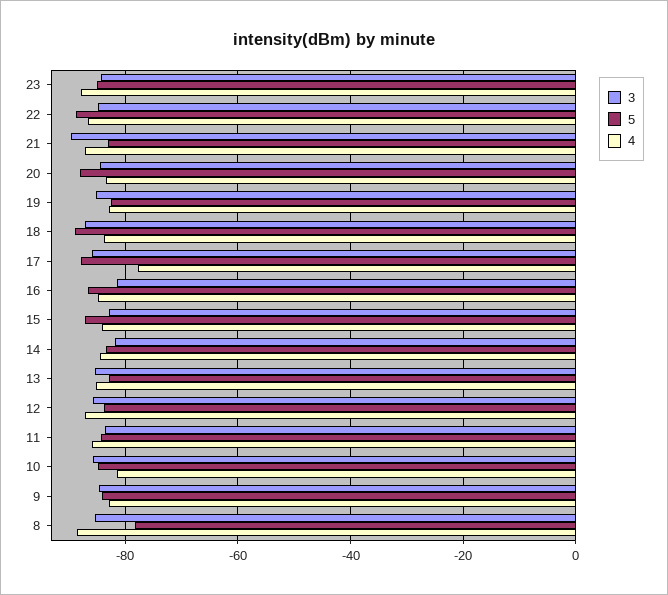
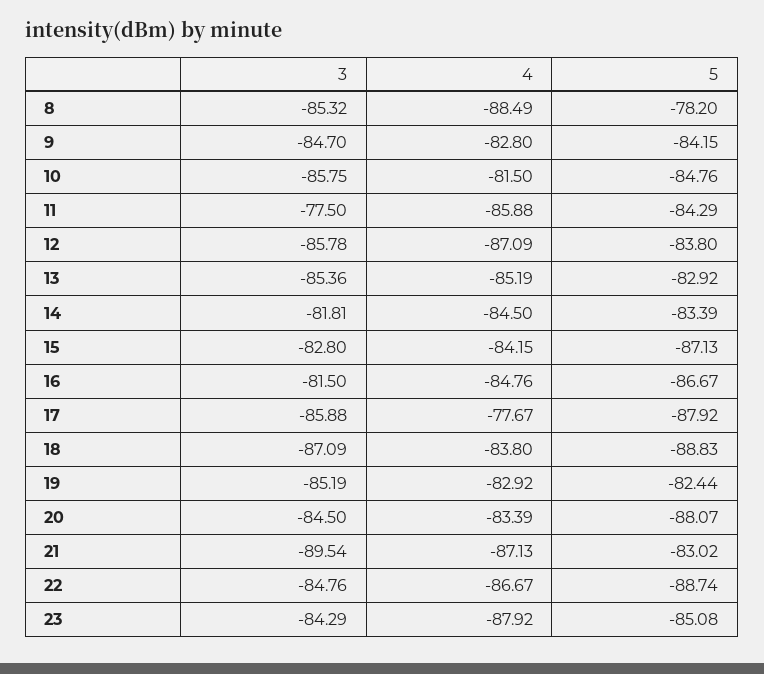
3, 11: -84 -> -77.5

